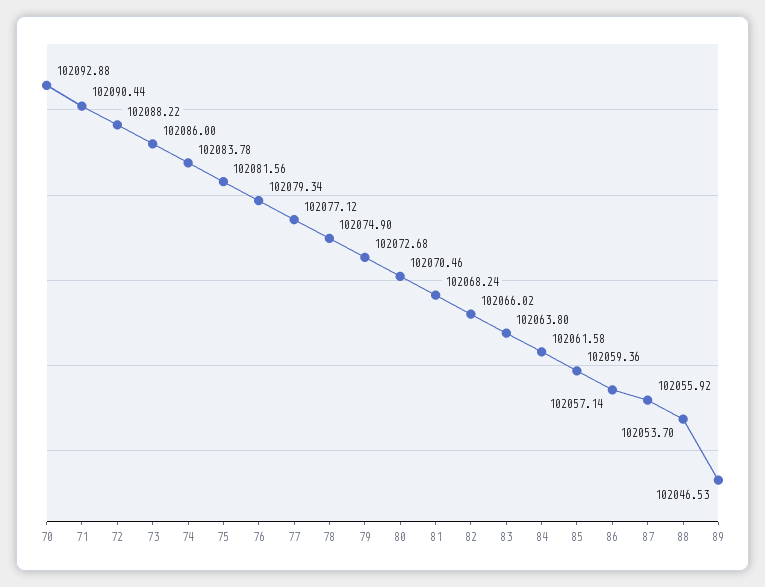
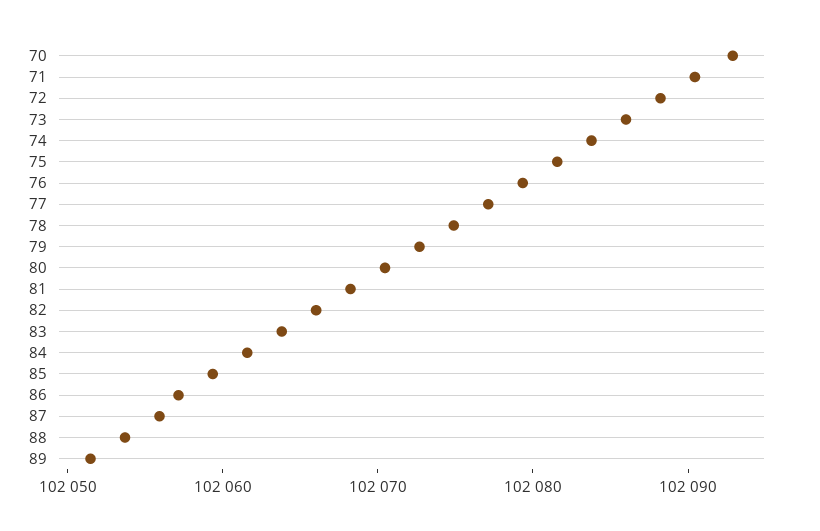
89: 102046.53 -> 102052

